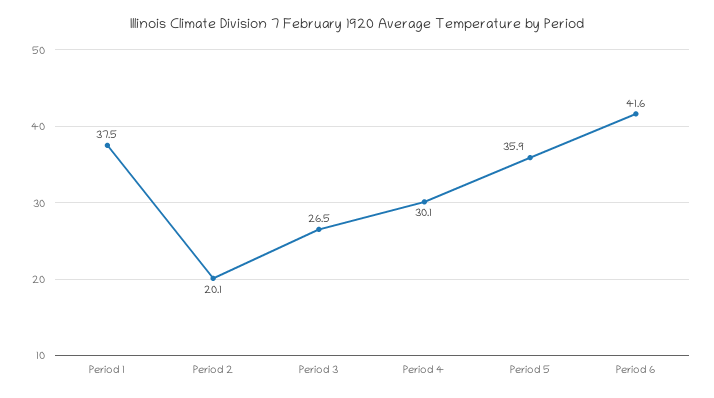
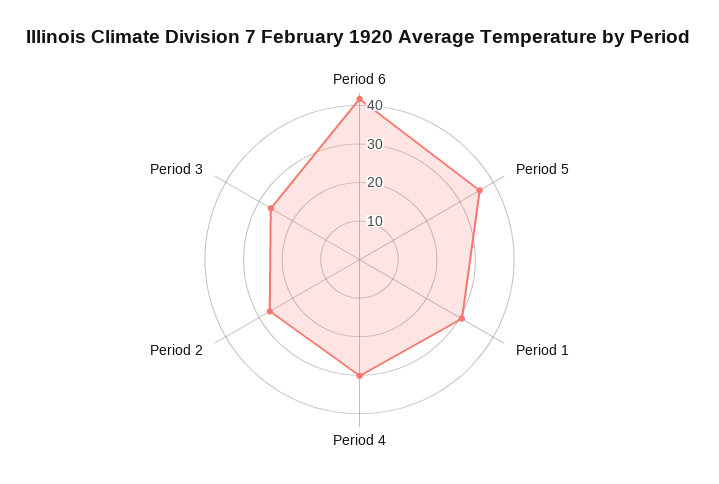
Period 1: 37.5 -> 30
Period 2: 20.1 -> 27.5

